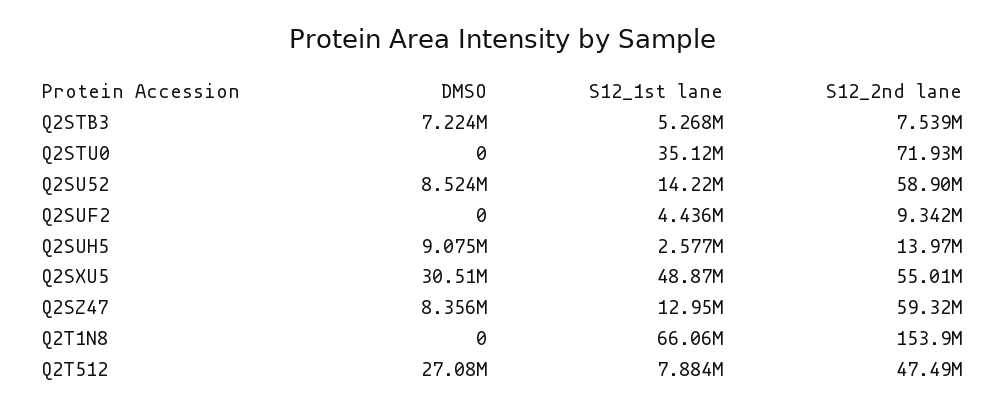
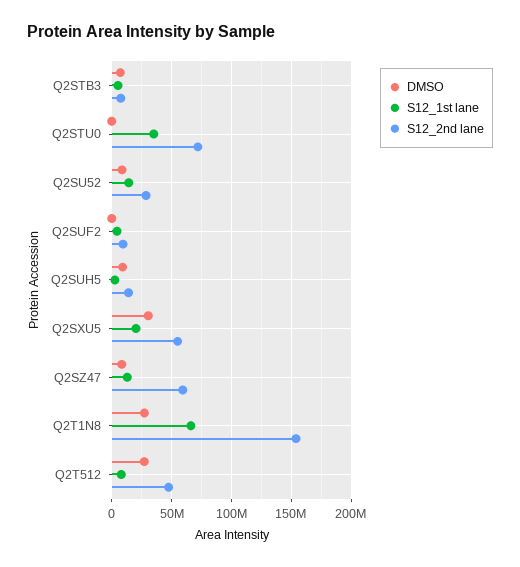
S12_2nd lane, Q2SU52: 58900000 -> 30000000
S12_1st lane, Q2SXU5: 48870000 -> 20000000
DMSO, Q2T1N8: 0 -> 30000000

